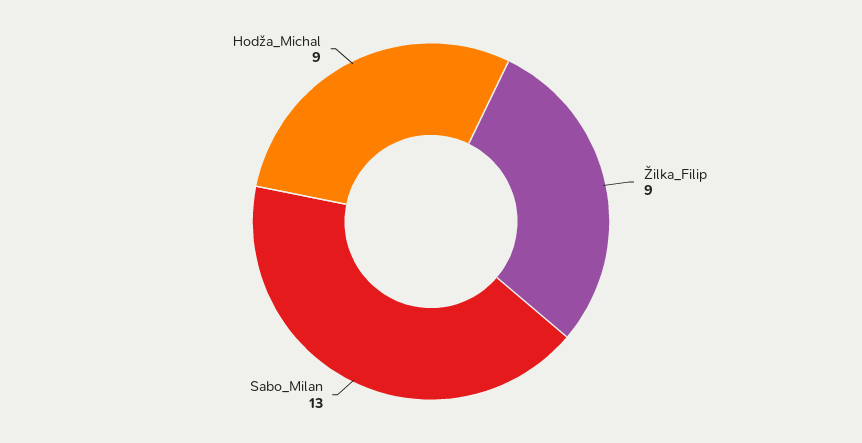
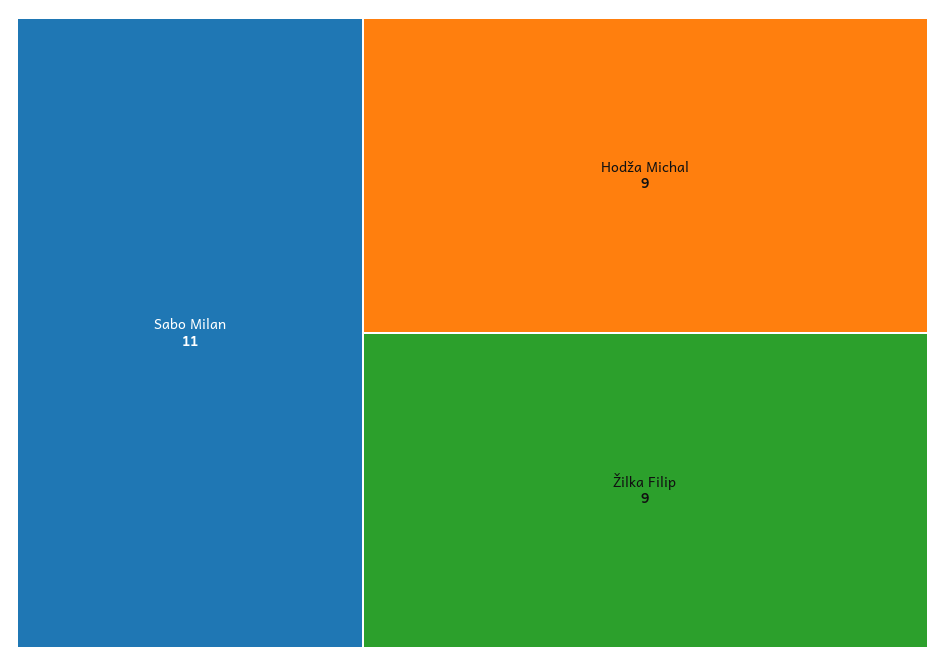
Sabo_Milan: 13 -> 11

